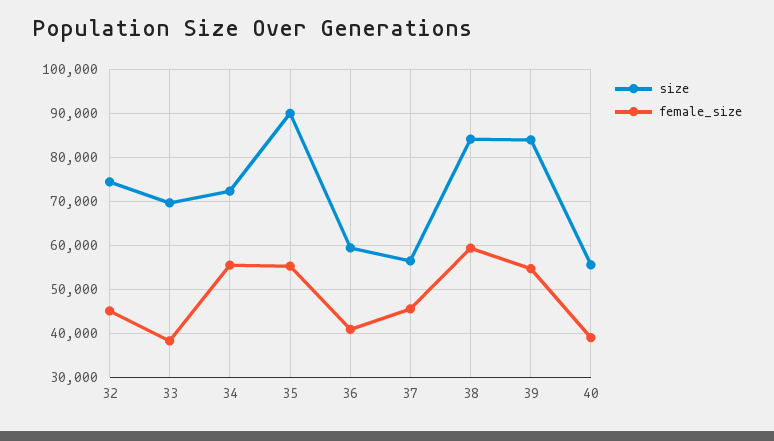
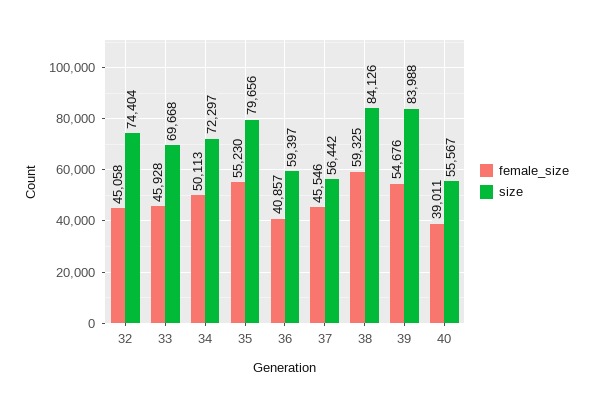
female_size, 33: 38000 -> 45928
female_size, 34: 56000 -> 50113
size, 35: 90000 -> 79656

